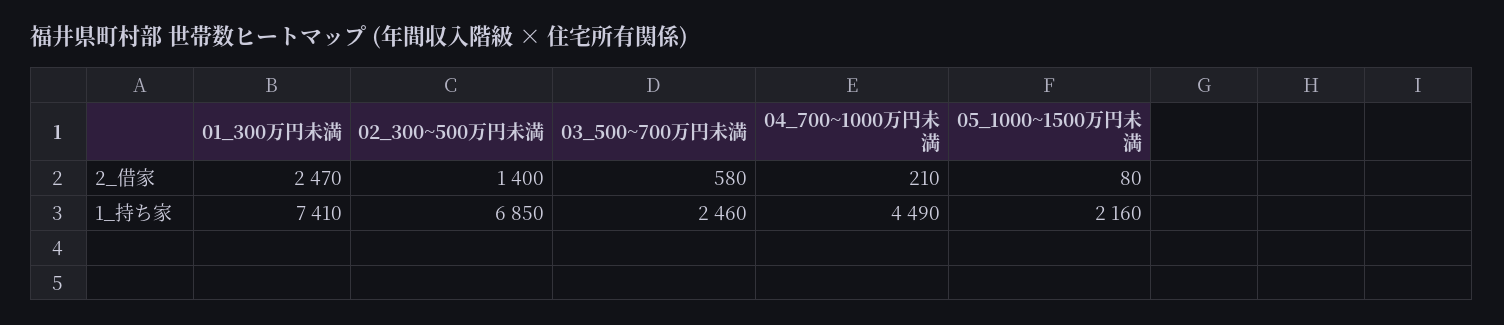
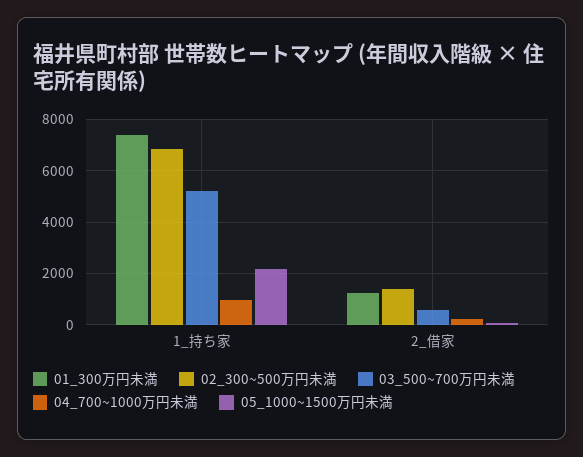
01_300万円未満, 2_借家: 2470 -> 1250
03_500~700万円未満, 1_持ち家: 2460 -> 5250
04_700~1000万円未満, 1_持ち家: 4490 -> 1000

